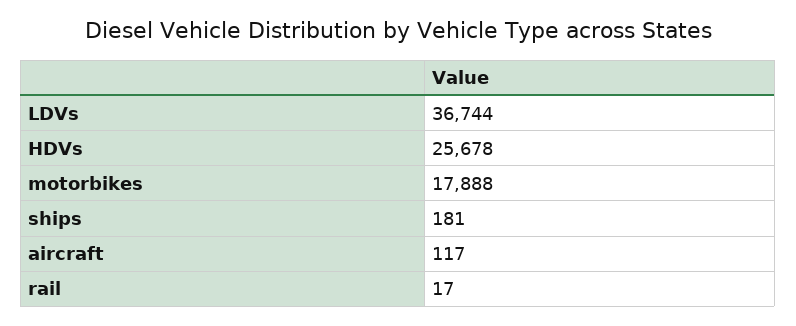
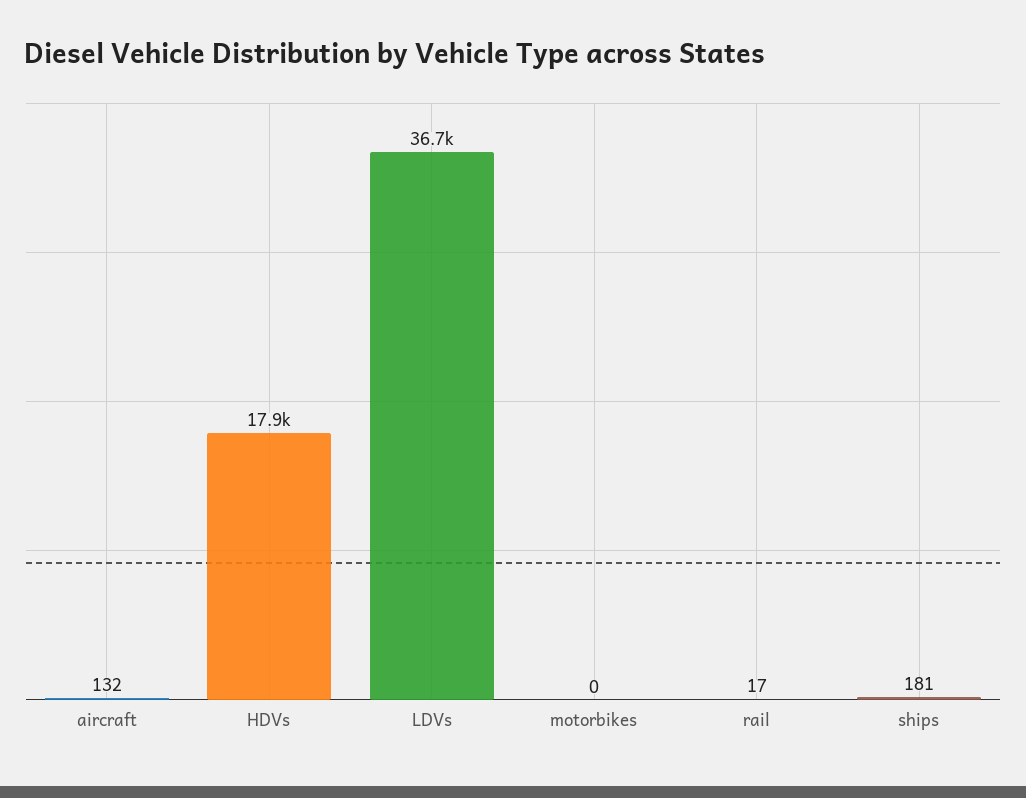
HDVs: 25678 -> 17900
motorbikes: 17888 -> 0
aircraft: 117 -> 132

